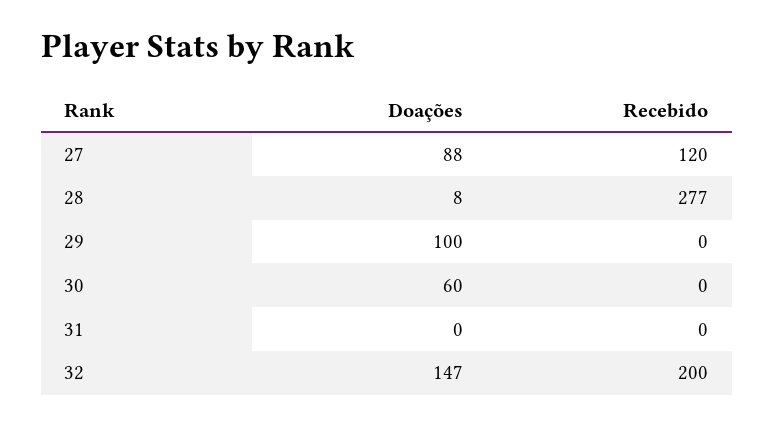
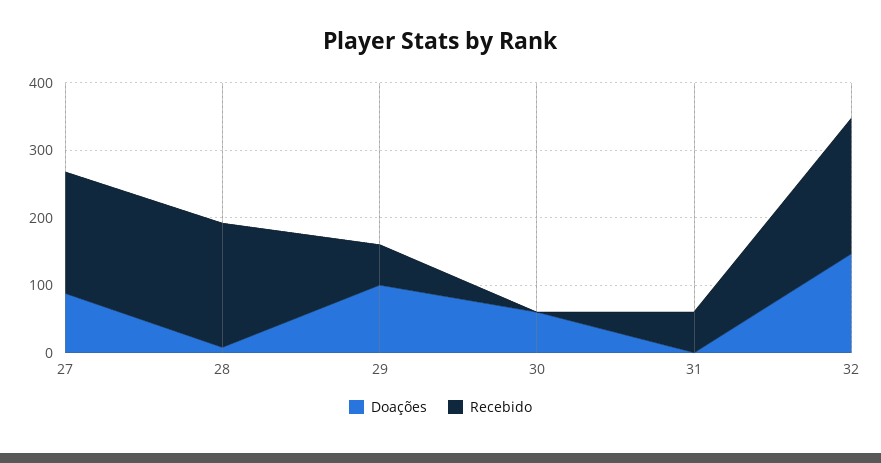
Recebido, 27: 120 -> 180
Recebido, 28: 277 -> 180
Recebido, 29: 0 -> 60
Recebido, 31: 0 -> 60

